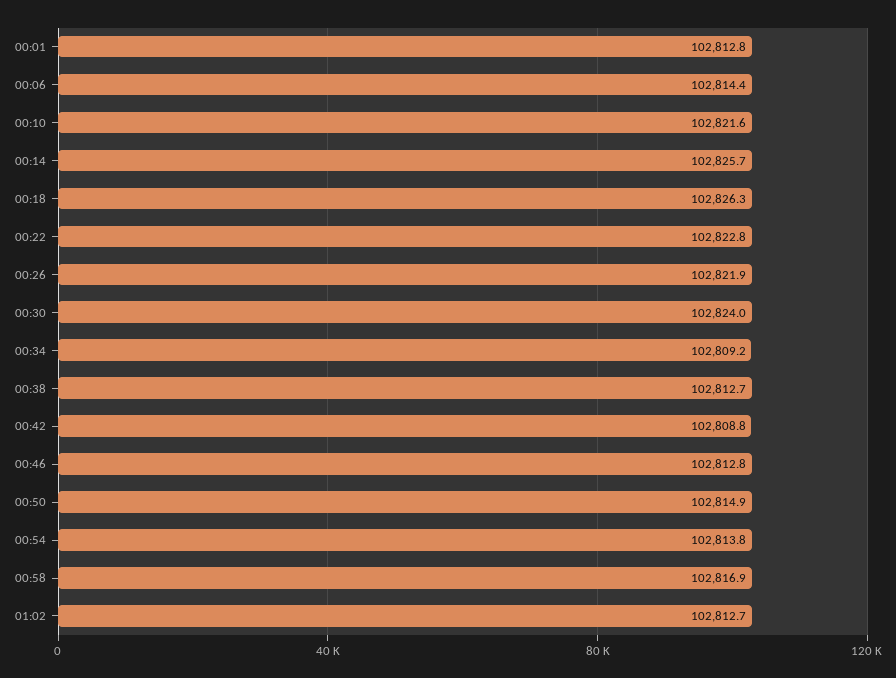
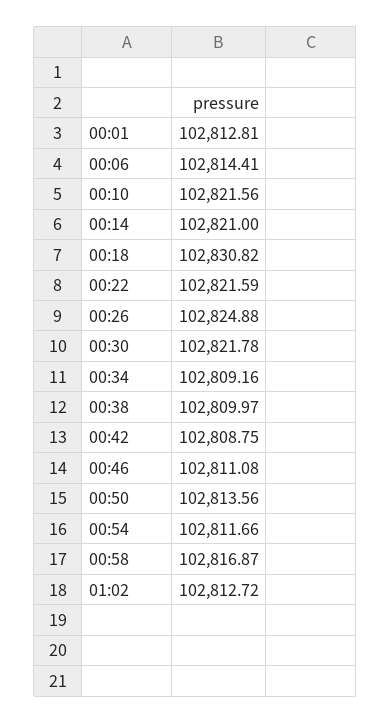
00:14: 102825.7 -> 102821
00:18: 102826.3 -> 102830.82
00:22: 102822.8 -> 102821.59
00:26: 102821.9 -> 102824.88
00:30: 102824 -> 102821.78
00:38: 102812.7 -> 102809.97
00:46: 102812.8 -> 102811.08
00:50: 102814.9 -> 102813.56
00:54: 102813.8 -> 102811.66

